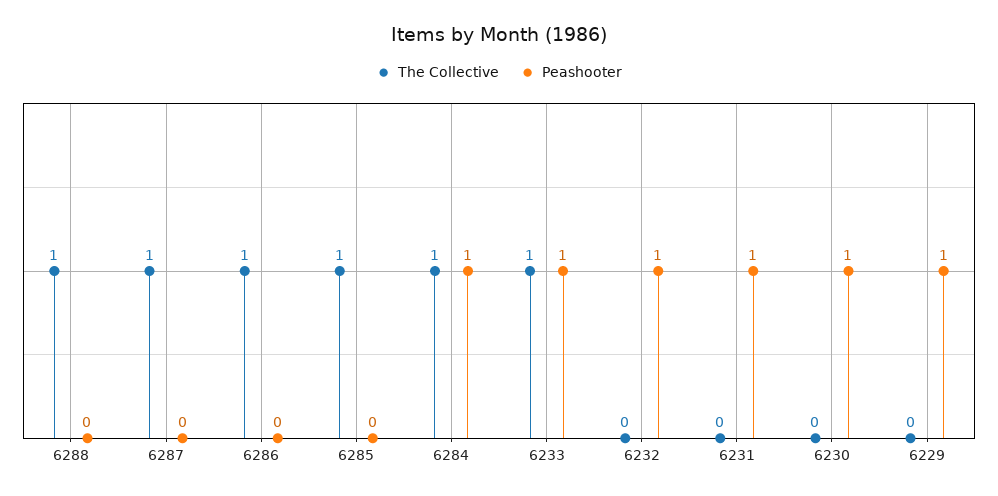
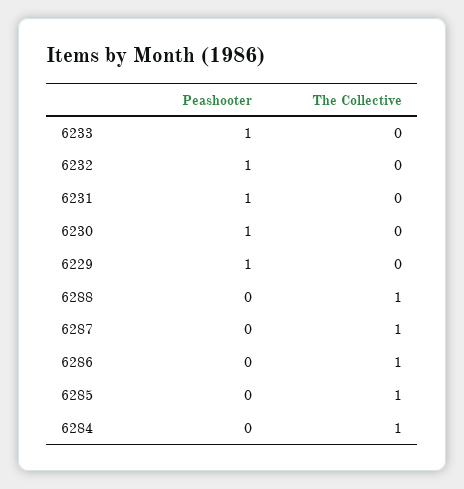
Peashooter, 6284: 1 -> 0
The Collective, 6233: 1 -> 0

